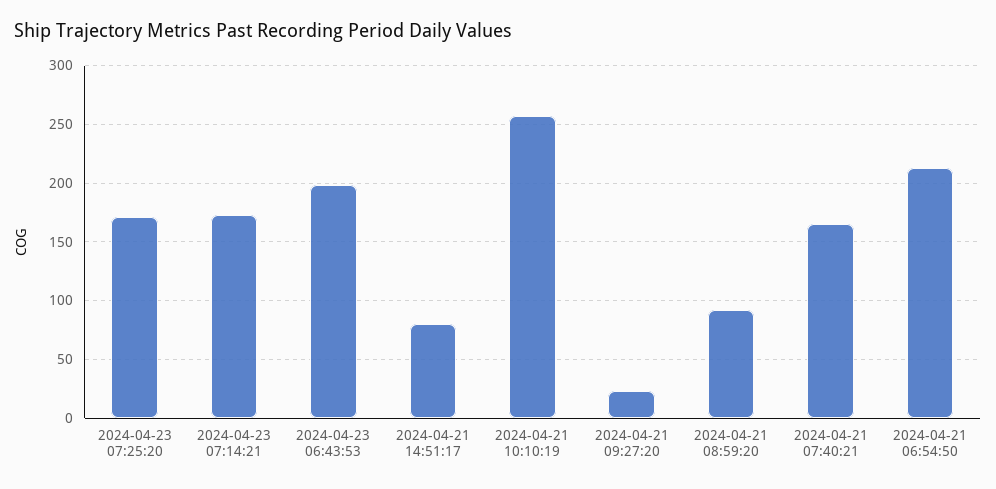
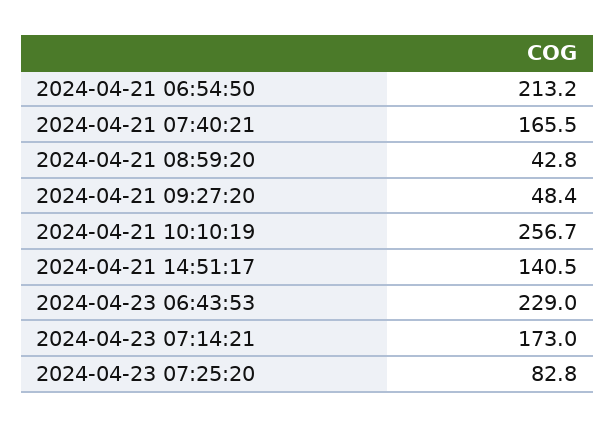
2024-04-23 07:25:20: 170 -> 82.8
2024-04-23 06:43:53: 200 -> 229
2024-04-21 14:51:17: 80 -> 140.5
2024-04-21 09:27:20: 20 -> 48.4
2024-04-21 08:59:20: 90 -> 42.8

